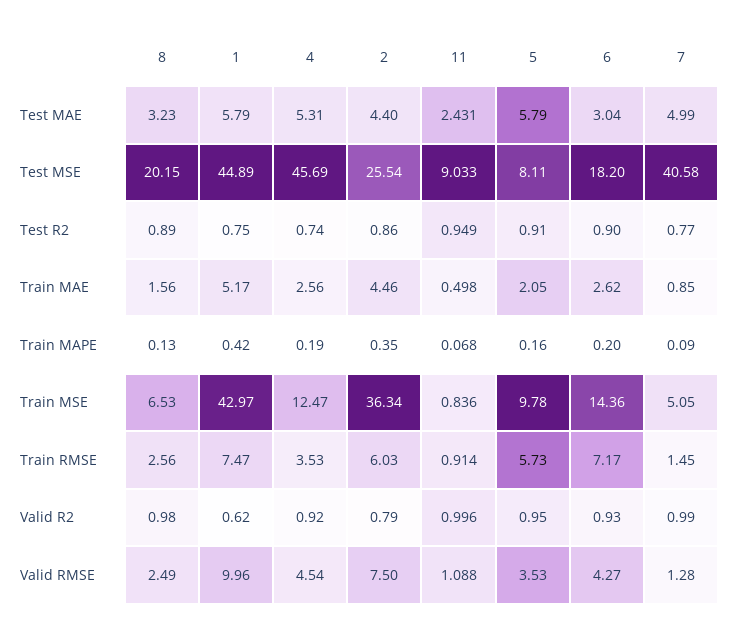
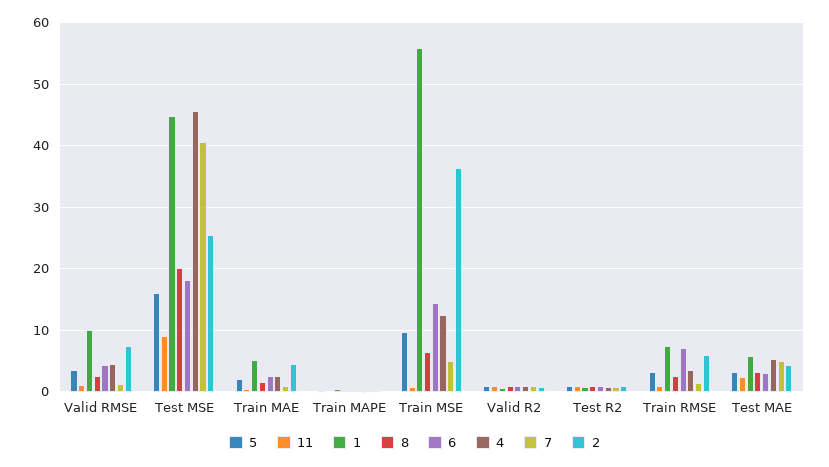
5, Test MAE: 5.79 -> 3
5, Test MSE: 8.11 -> 16
1, Train MSE: 42.97 -> 56
5, Train RMSE: 5.73 -> 3

